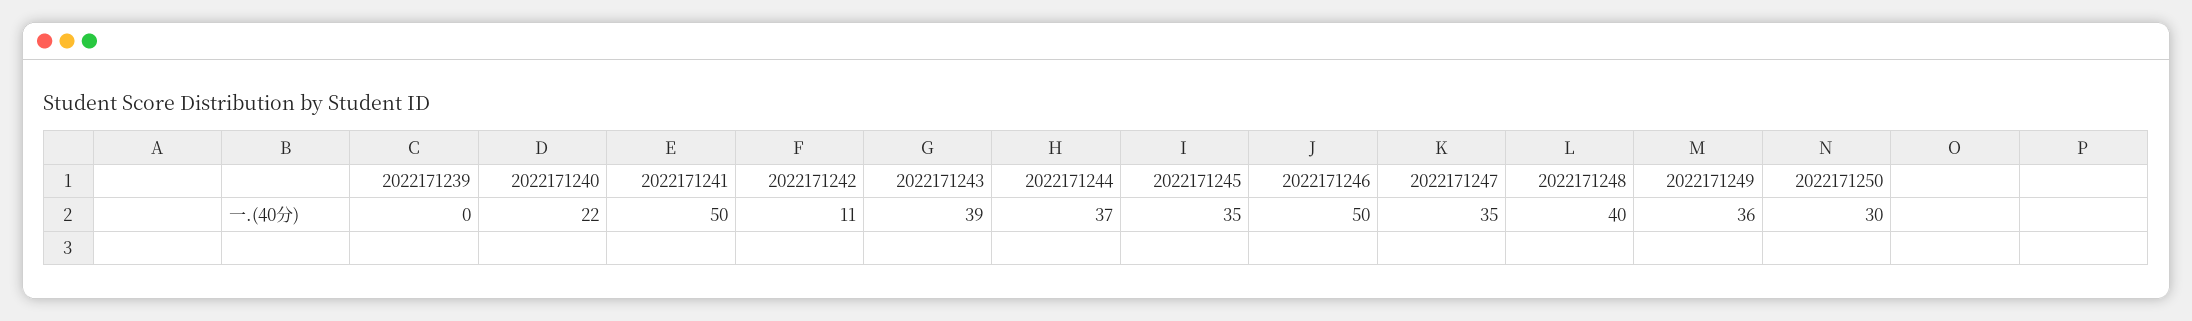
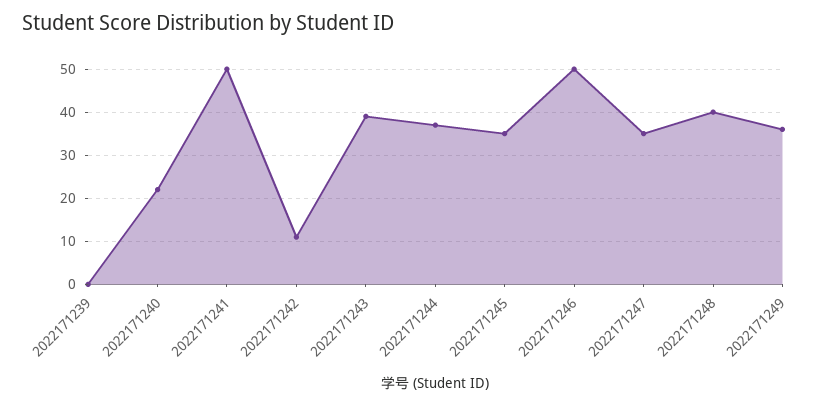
2022171250: 30 -> none

